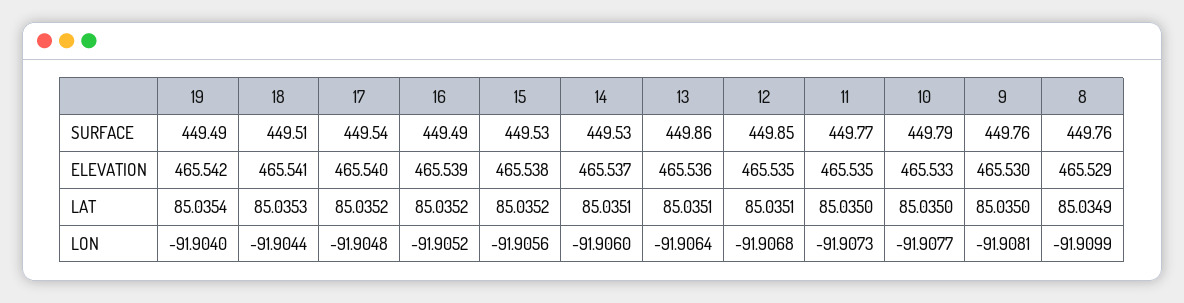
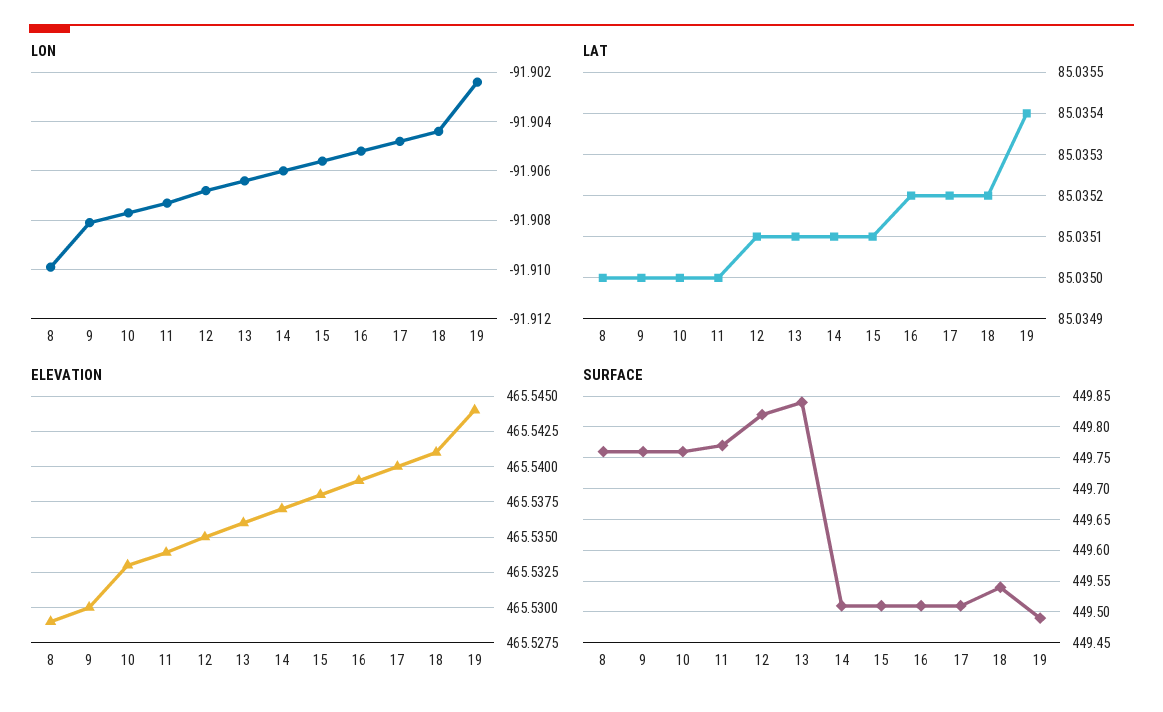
SURFACE, 18: 449.51 -> 449.54
SURFACE, 17: 449.54 -> 449.51
SURFACE, 16: 449.49 -> 449.51
SURFACE, 15: 449.53 -> 449.51
SURFACE, 14: 449.53 -> 449.51
SURFACE, 13: 449.86 -> 449.84
SURFACE, 12: 449.85 -> 449.82
SURFACE, 10: 449.79 -> 449.76
ELEVATION, 19: 465.542 -> 465.544
ELEVATION, 11: 465.535 -> 465.534
LAT, 18: 85.0353 -> 85.0352
LAT, 15: 85.0352 -> 85.0351
LAT, 8: 85.0349 -> 85.035
LON, 19: -91.904 -> -91.9025

